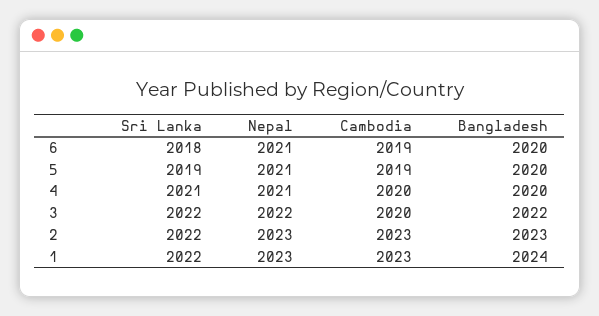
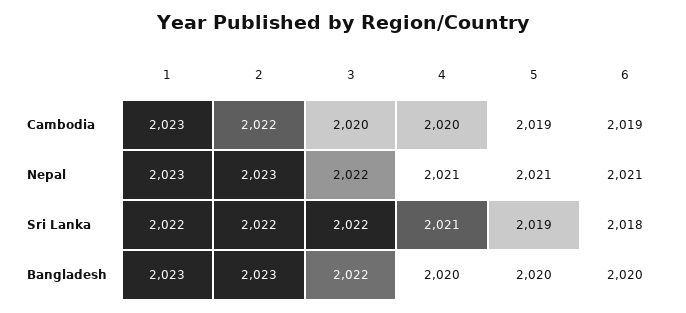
Cambodia, 2: 2023 -> 2022
Bangladesh, 1: 2024 -> 2023

